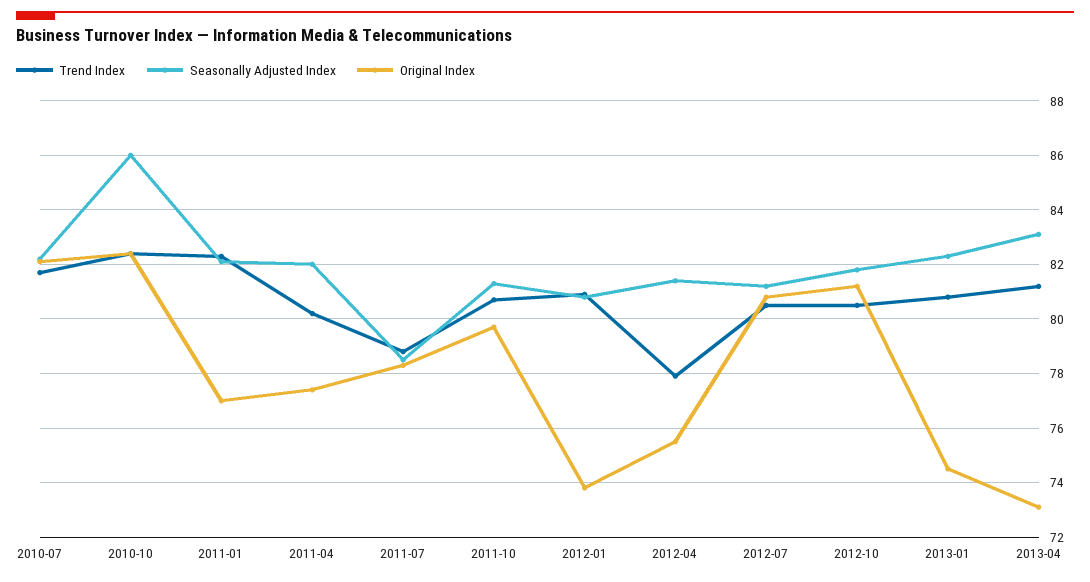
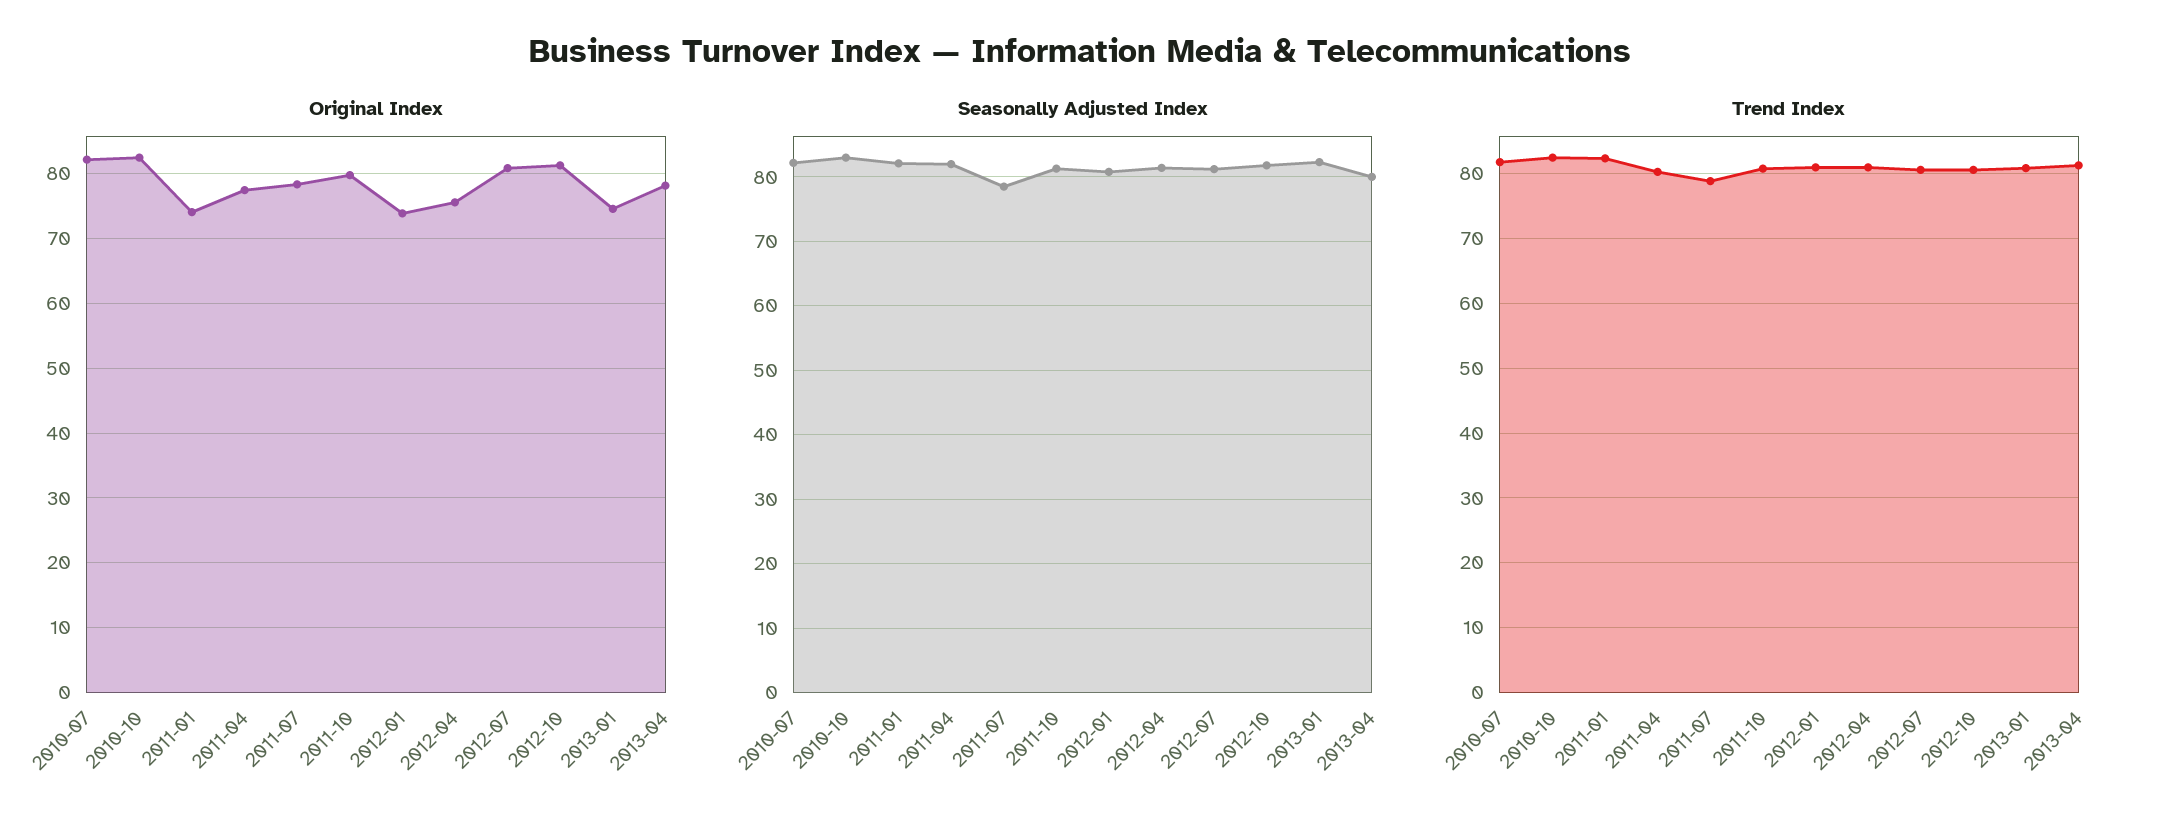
Seasonally Adjusted Index, 2010-10: 86 -> 83
Original Index, 2011-01: 77 -> 74
Trend Index, 2012-04: 78 -> 81
Seasonally Adjusted Index, 2013-04: 83 -> 80
Original Index, 2013-04: 73 -> 78

